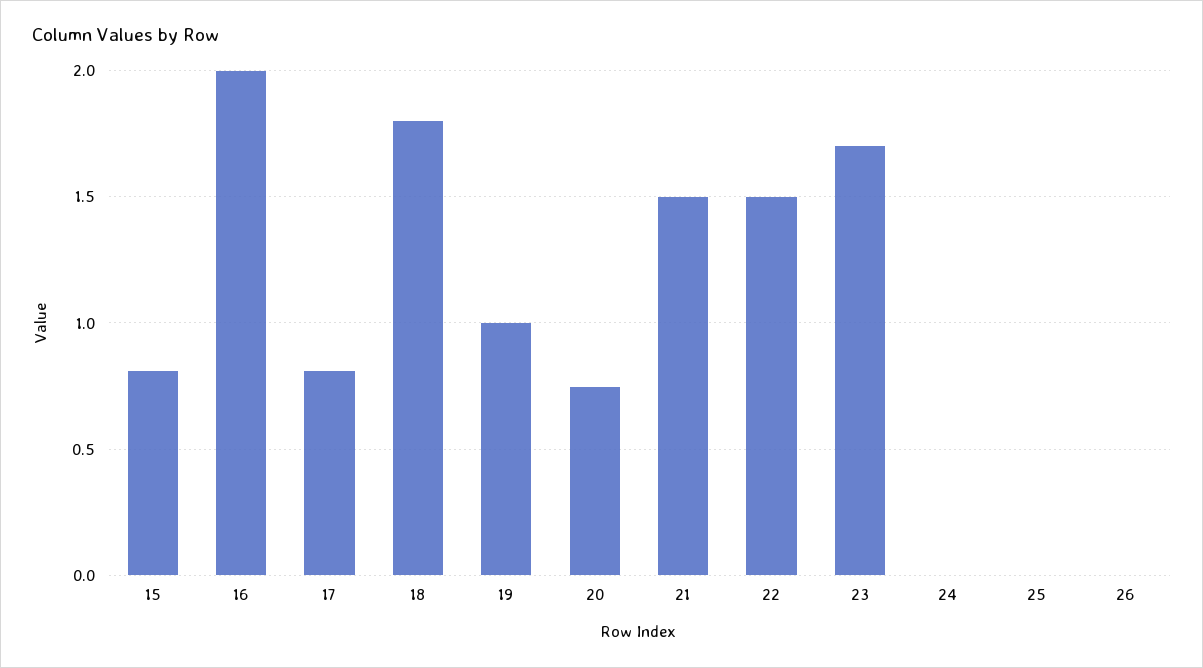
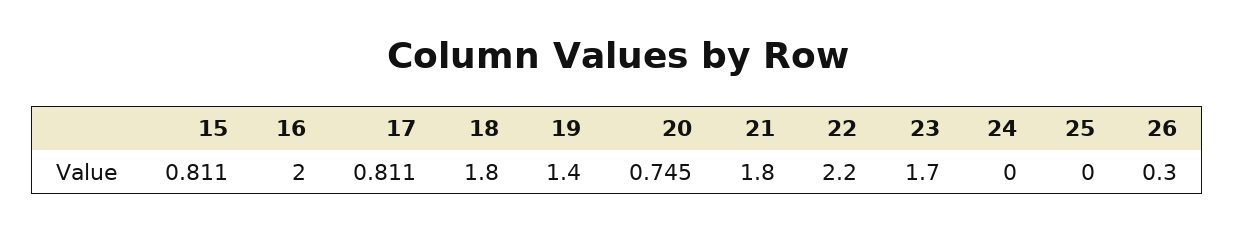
19: 1 -> 1.4
21: 1.5 -> 1.8
22: 1.5 -> 2.2
26: 0 -> 0.3

